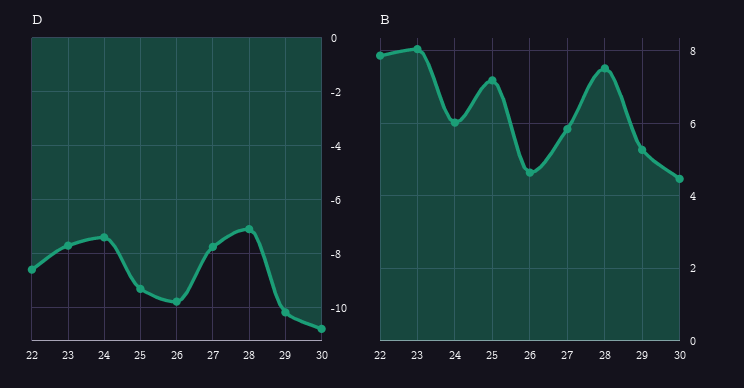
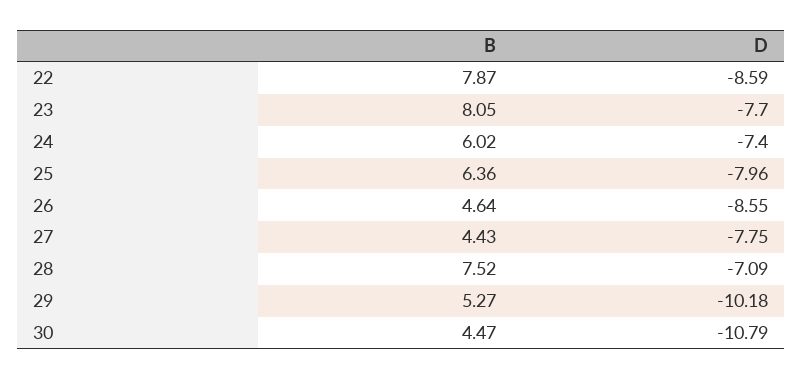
D, 25: -9.25 -> -7.96
D, 26: -9.75 -> -8.55
B, 25: 7.2 -> 6.36
B, 27: 5.8 -> 4.43

